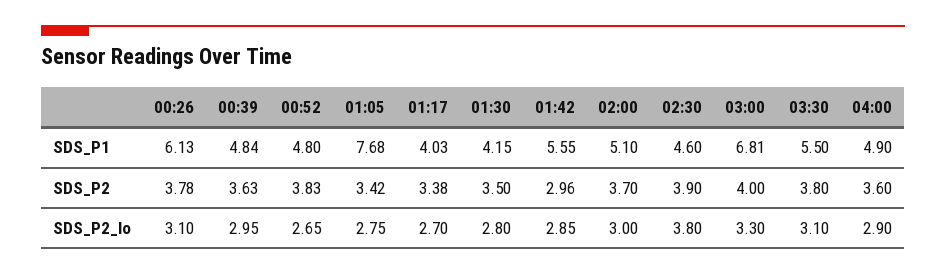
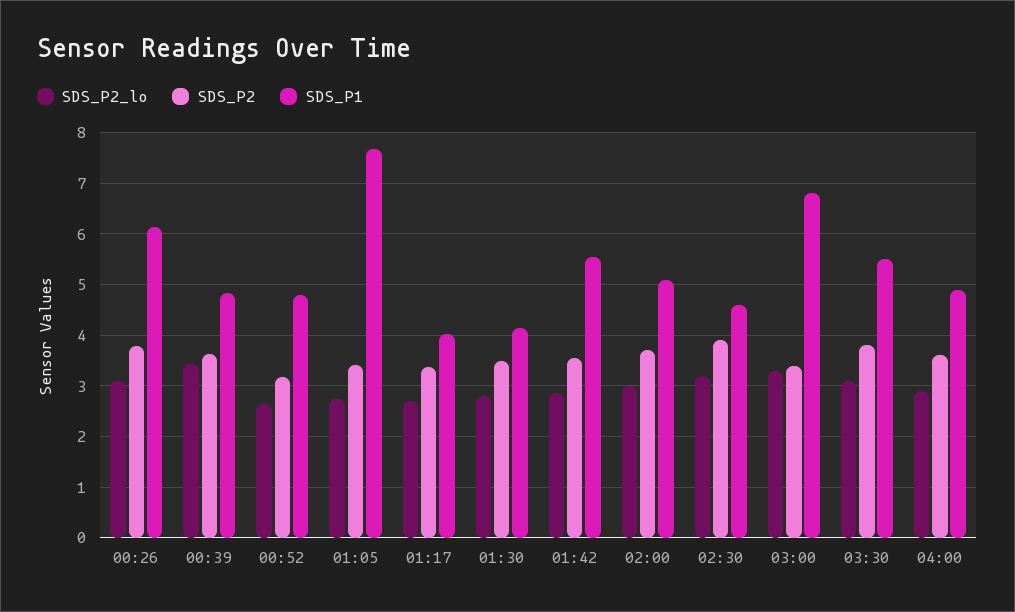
SDS_P2, 00:52: 3.83 -> 3.2
SDS_P2, 01:42: 2.96 -> 3.6
SDS_P2, 03:00: 4 -> 3.4
SDS_P2_lo, 00:39: 2.95 -> 3.4
SDS_P2_lo, 02:30: 3.8 -> 3.2

